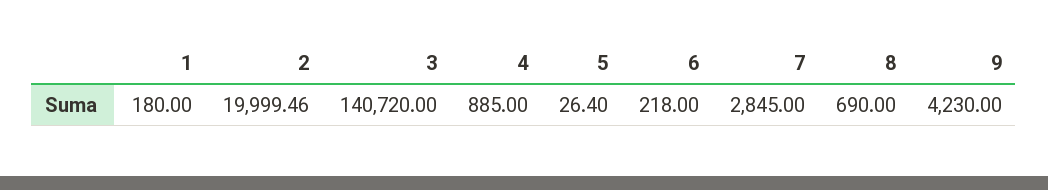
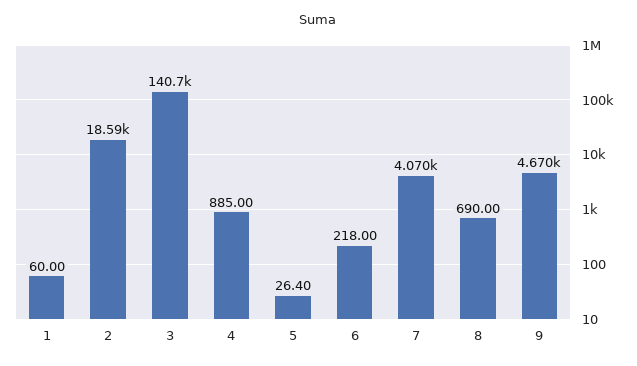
1: 180 -> 60
2: 19999.46 -> 18590
7: 2845 -> 4070
9: 4230 -> 4670

